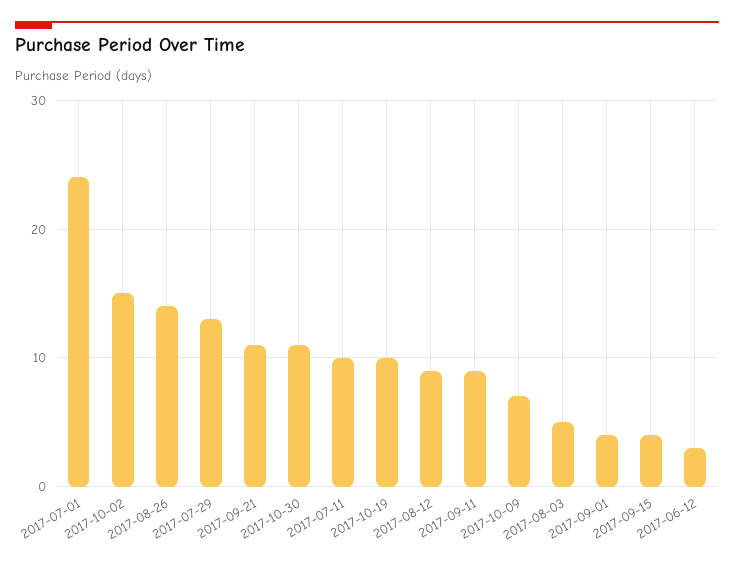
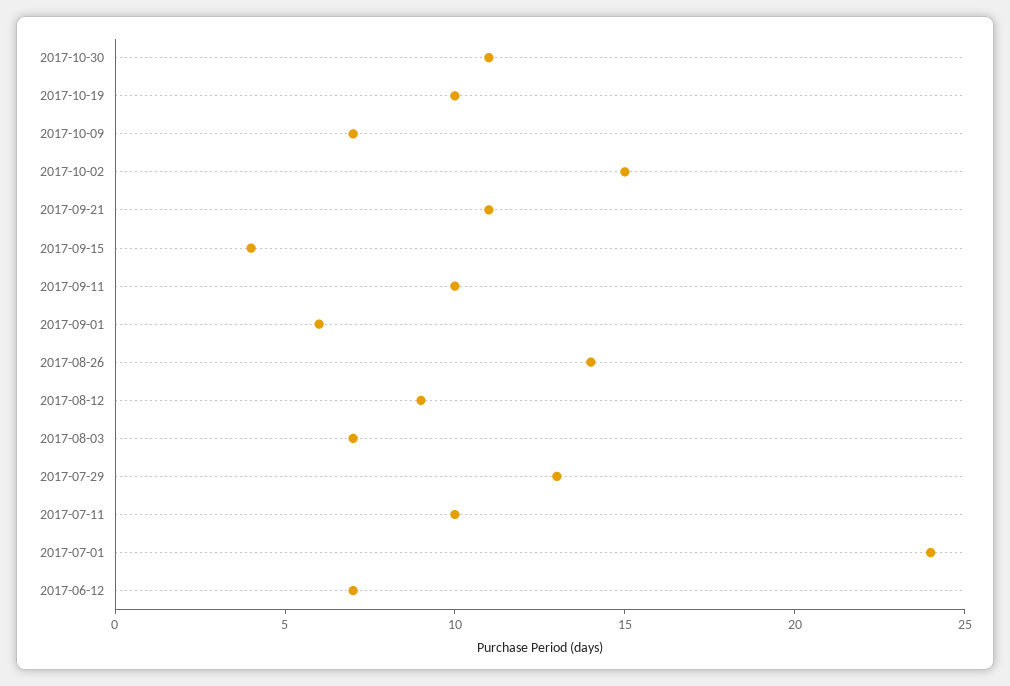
2017-09-11: 9 -> 10
2017-08-03: 5 -> 7
2017-09-01: 4 -> 6
2017-06-12: 3 -> 7

